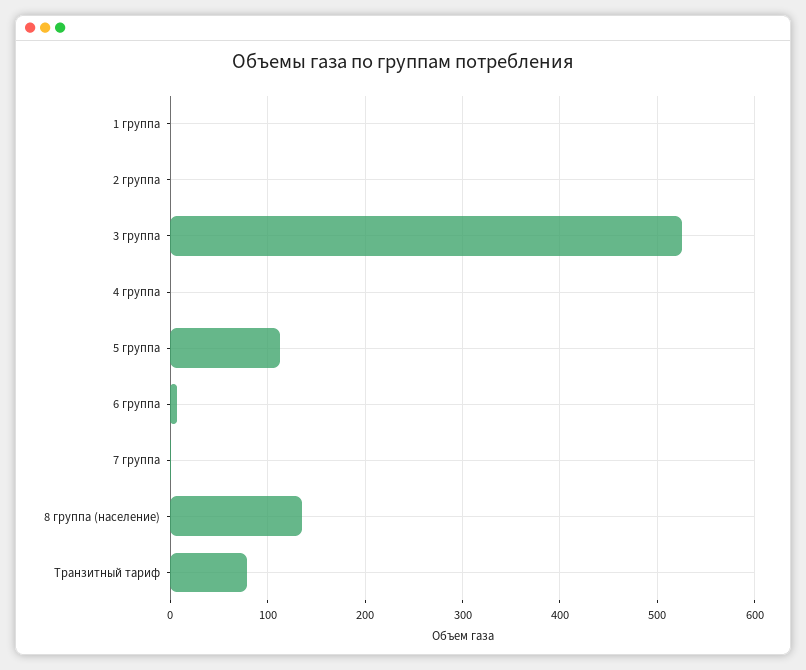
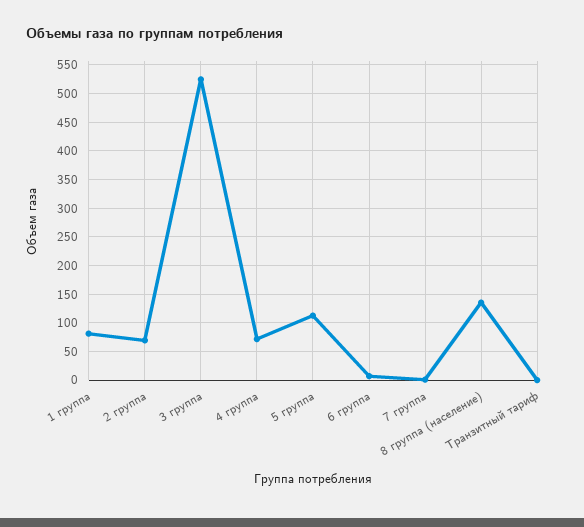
1 группа: 0 -> 75
2 группа: 0 -> 75
4 группа: 0 -> 75
Транзитный тариф: 80 -> 0

